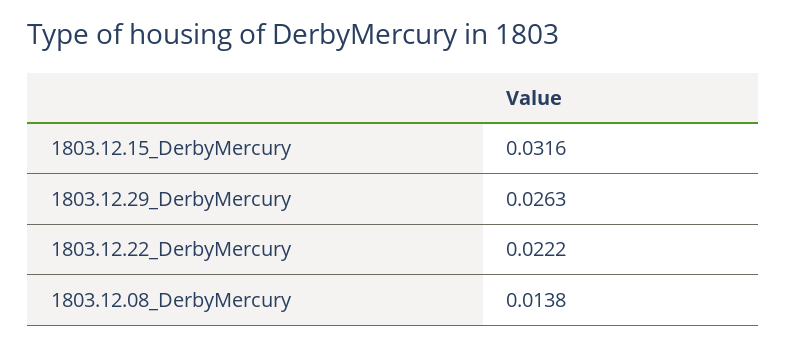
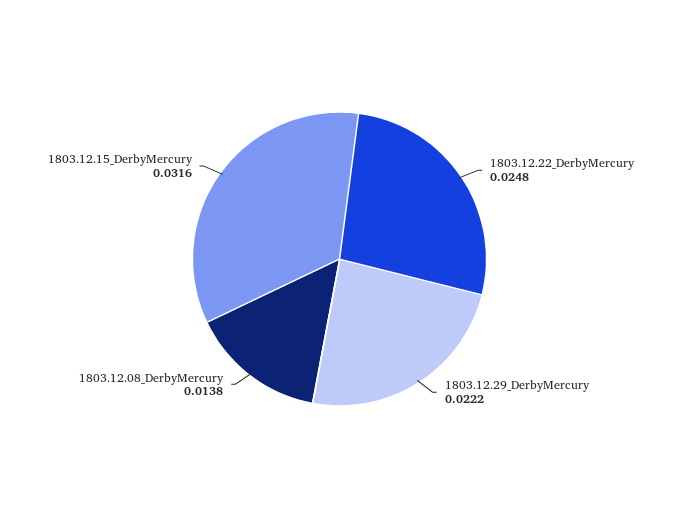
1803.12.29_DerbyMercury: 0.0263 -> 0.0222
1803.12.22_DerbyMercury: 0.0222 -> 0.0248

